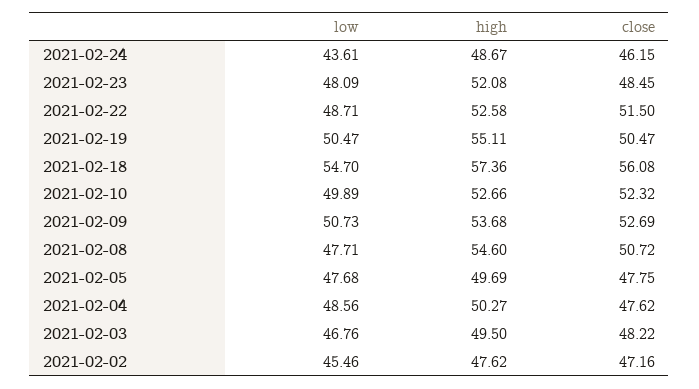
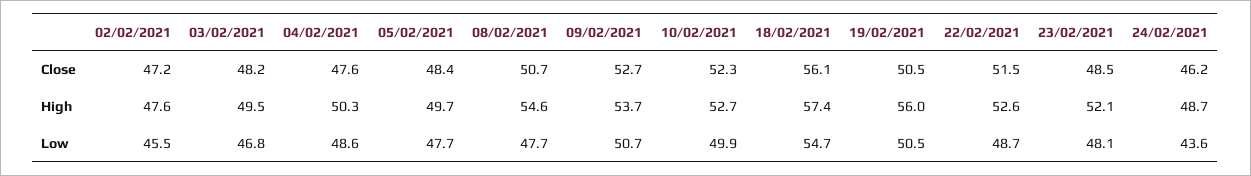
high, 2021-02-19: 55.11 -> 56
close, 2021-02-05: 47.75 -> 48.4

